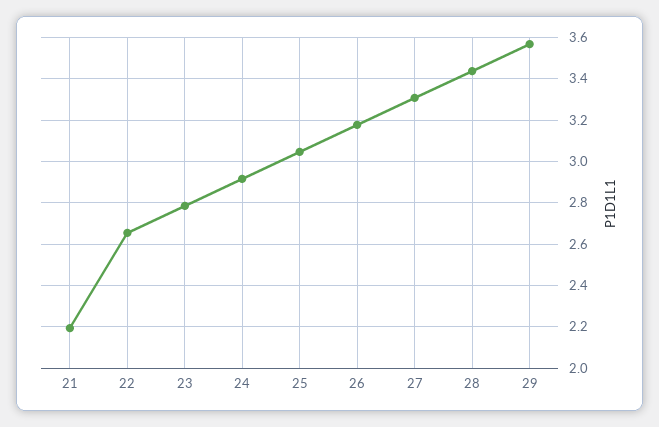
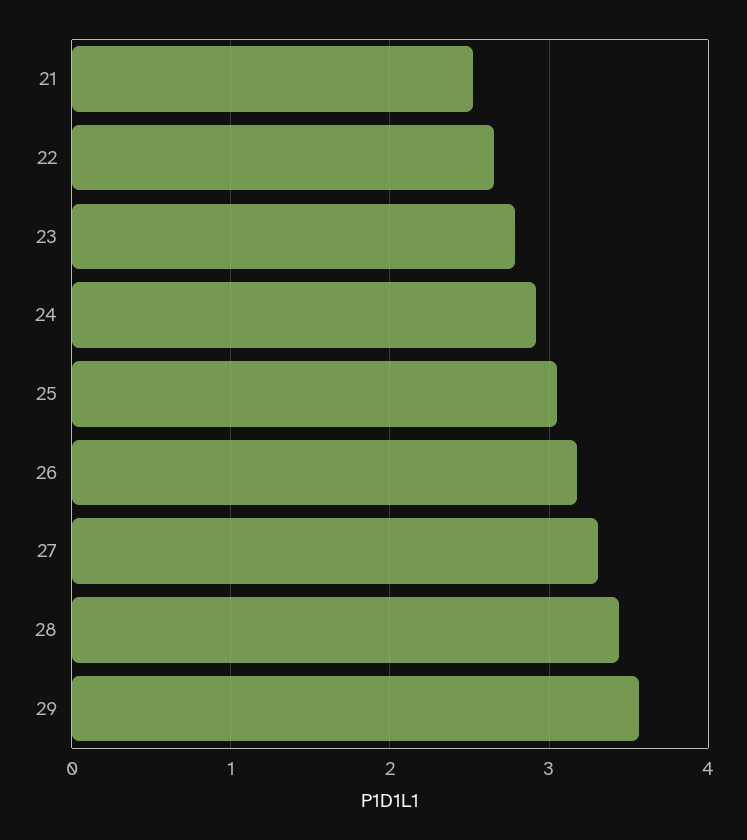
21: 2.2 -> 2.5

